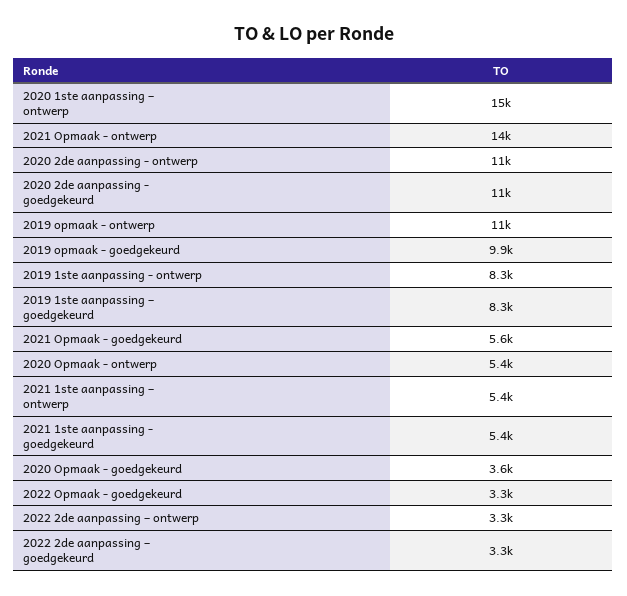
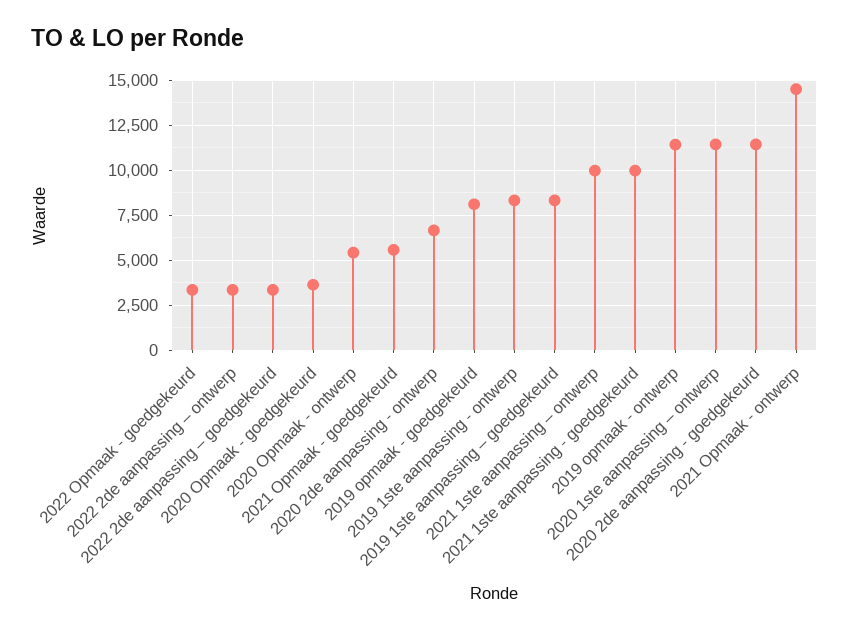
2020 1ste aanpassing – ontwerp: 15000 -> 11500
2020 2de aanpassing - ontwerp: 11000 -> 6500
2019 opmaak - goedgekeurd: 9900 -> 8000
2021 1ste aanpassing – ontwerp: 5400 -> 10000
2021 1ste aanpassing - goedgekeurd: 5400 -> 10000

